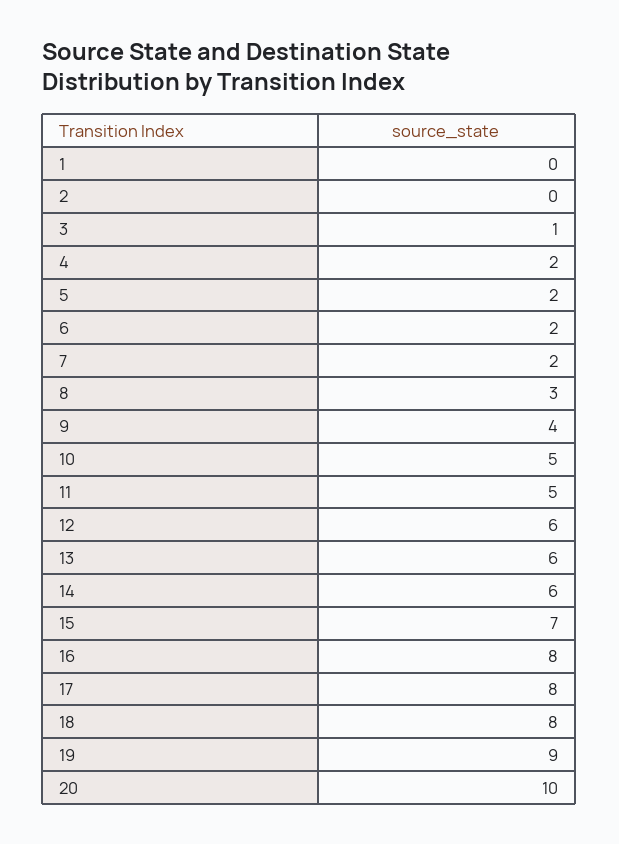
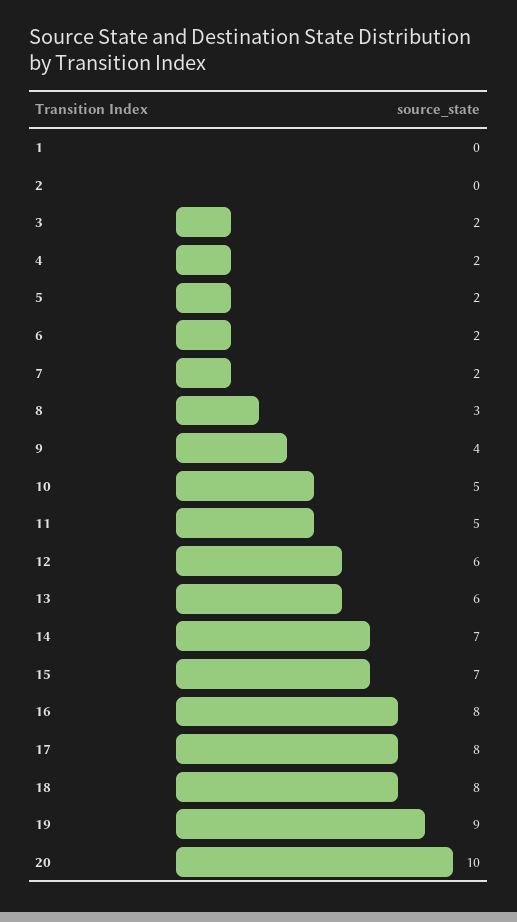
3: 1 -> 2
14: 6 -> 7

